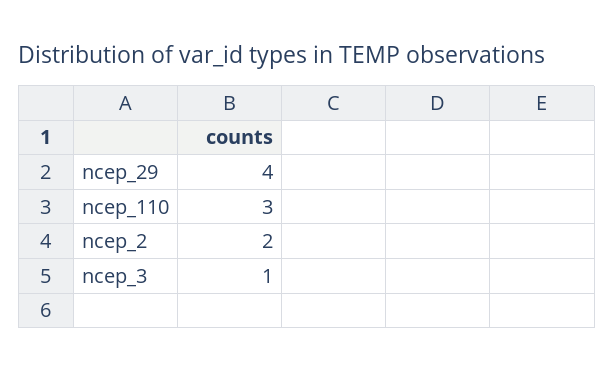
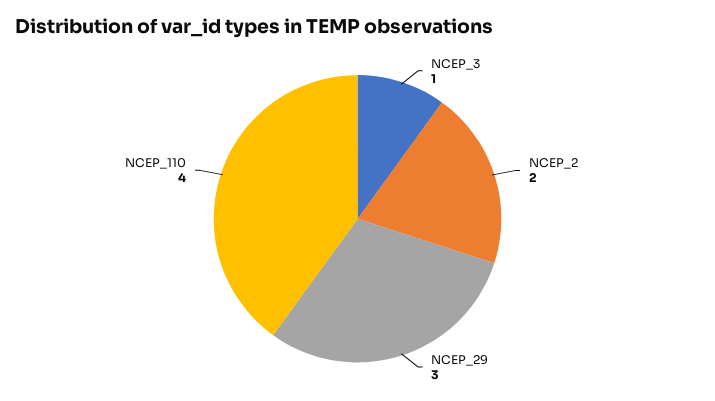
ncep_29: 4 -> 3
ncep_110: 3 -> 4

